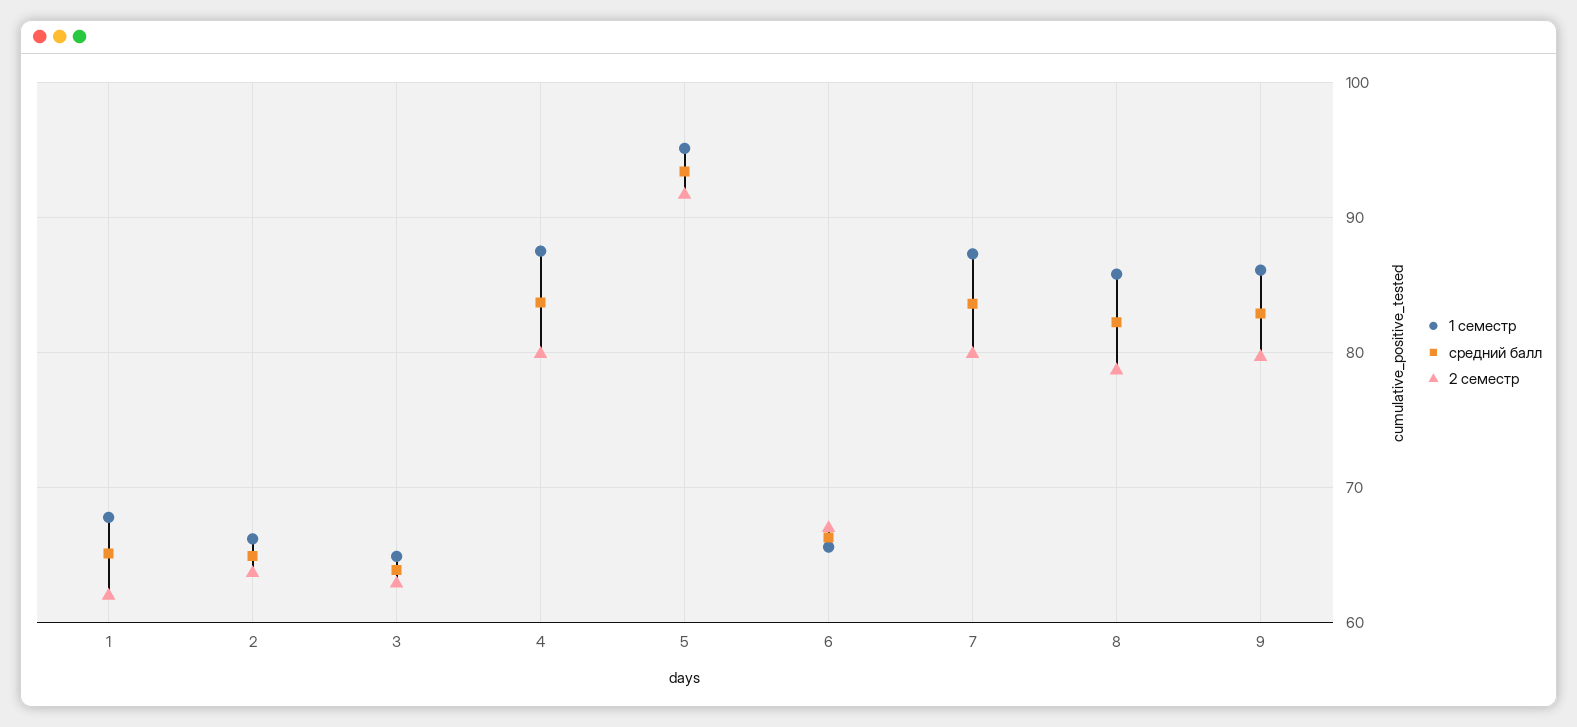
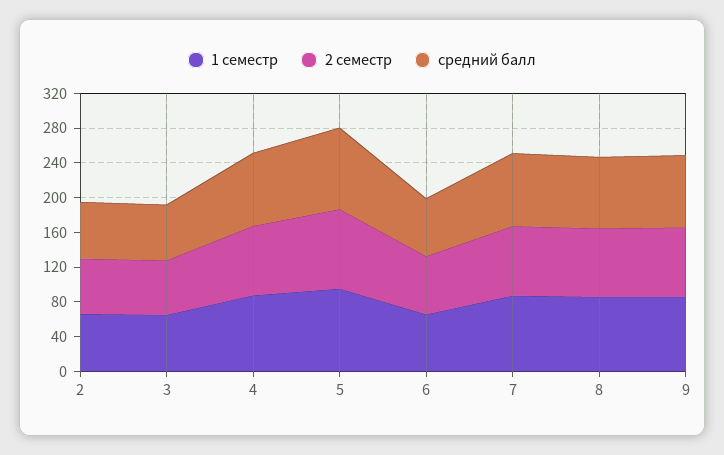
1 семестр, 1: 68 -> none
средний балл, 1: 65 -> none
2 семестр, 1: 62 -> none

